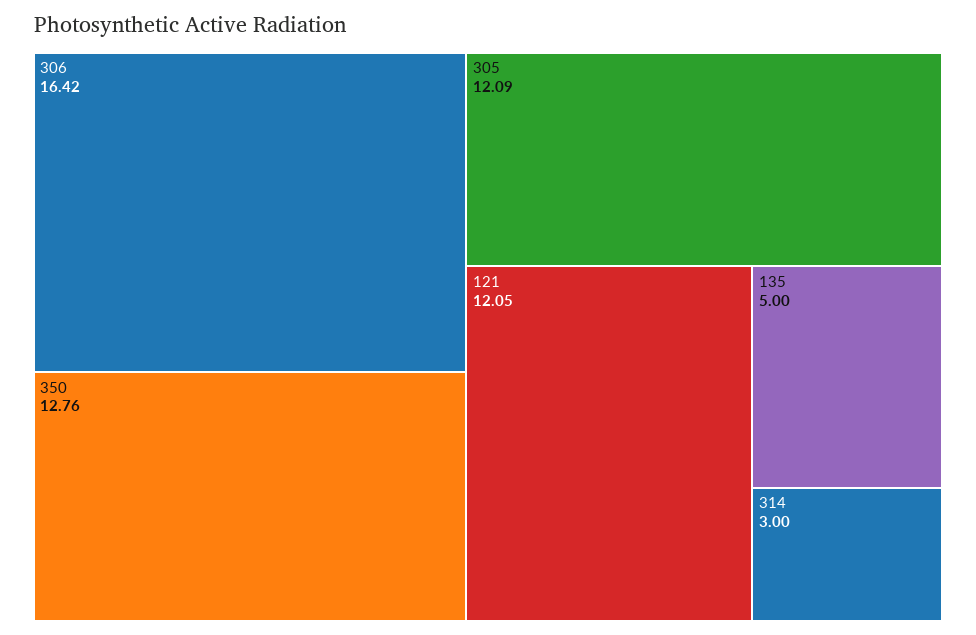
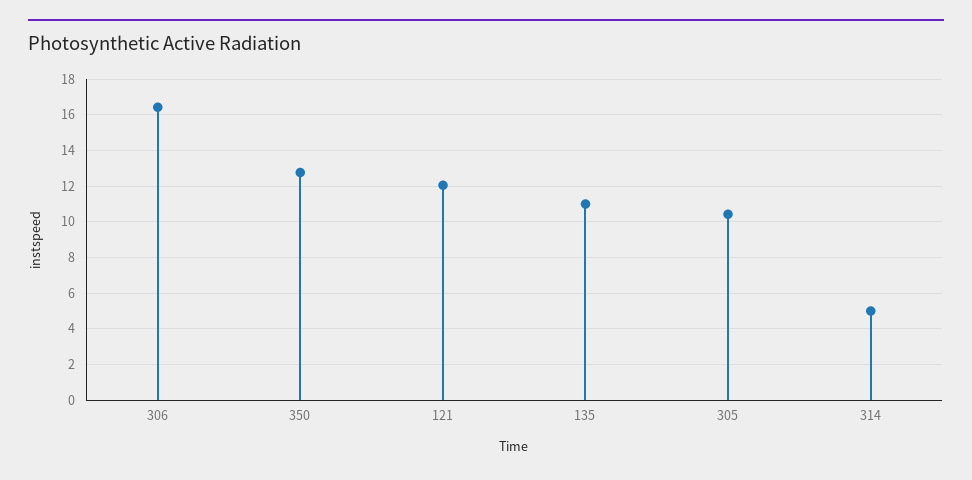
305: 12.09 -> 10.5
135: 5 -> 11
314: 3 -> 5

